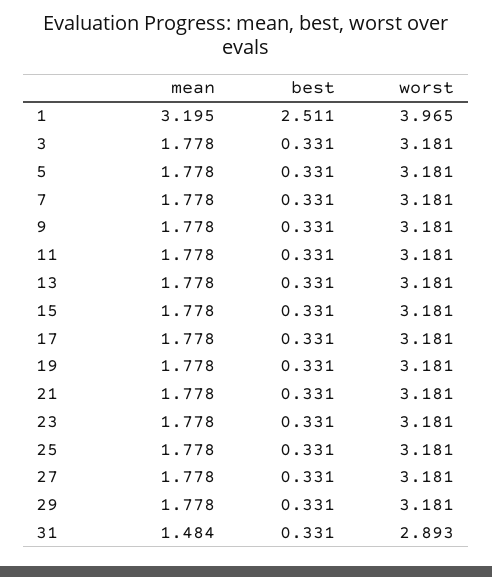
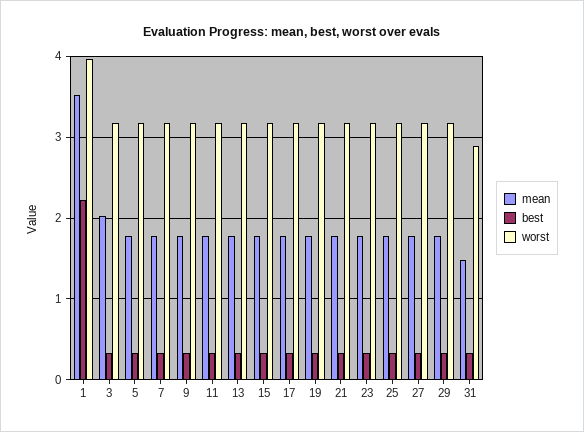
mean, 1: 3.195 -> 3.5
best, 1: 2.511 -> 2.2
mean, 3: 1.778 -> 2

